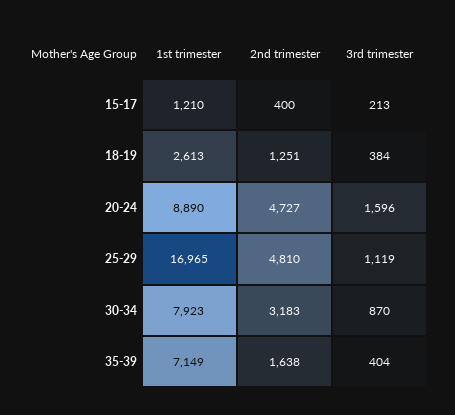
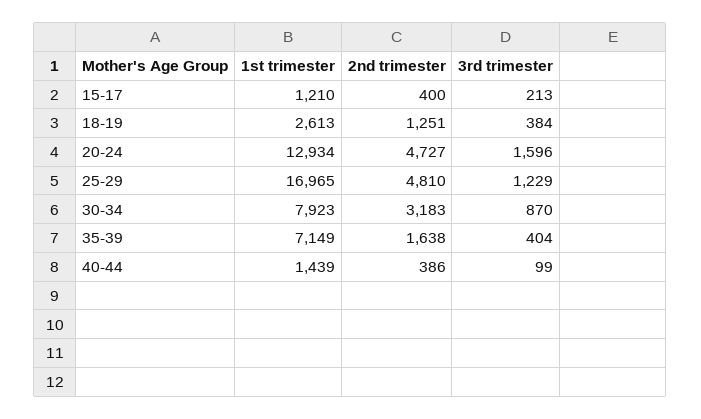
1st trimester, 20-24: 8890 -> 12934
3rd trimester, 25-29: 1119 -> 1229
1st trimester, 40-44: none -> 1439
2nd trimester, 40-44: none -> 386
3rd trimester, 40-44: none -> 99

